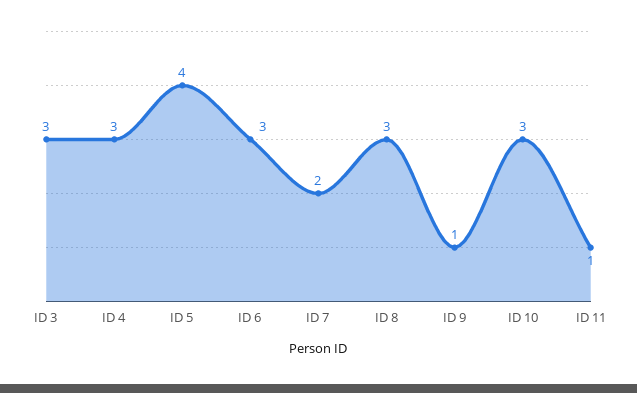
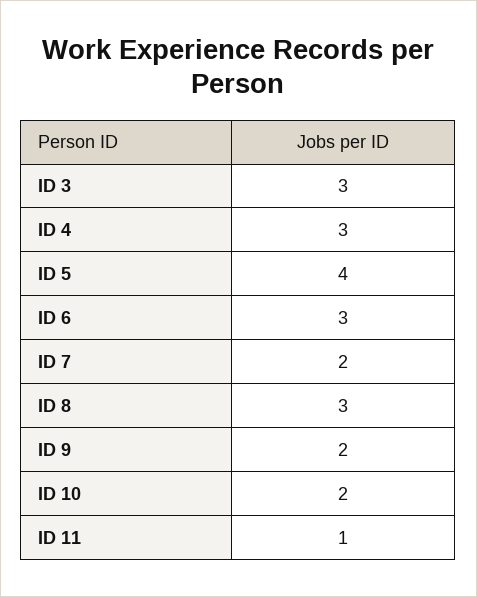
ID 9: 1 -> 2
ID 10: 3 -> 2

